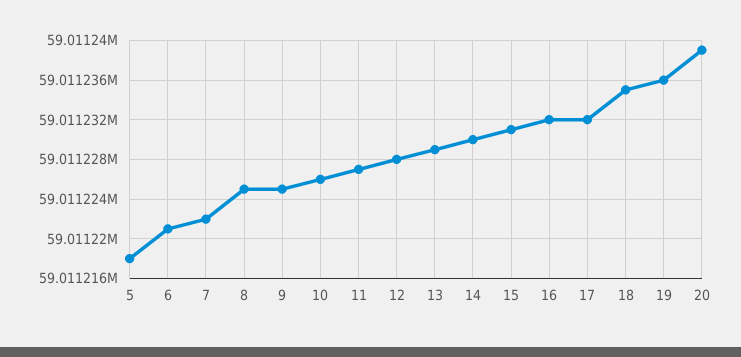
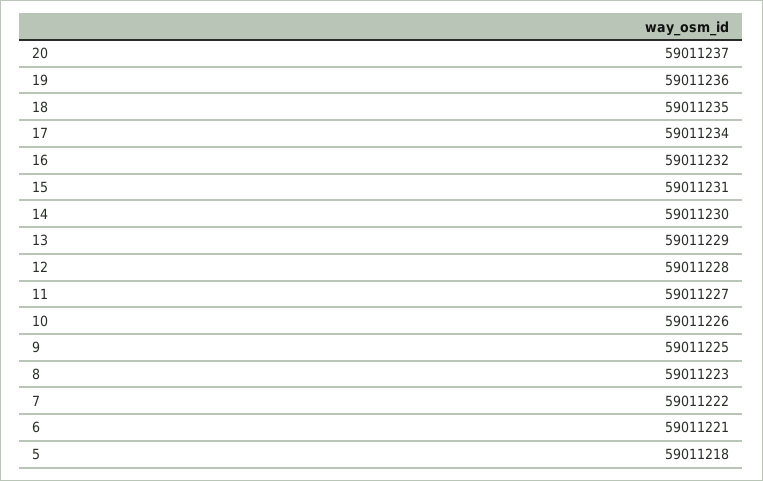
8: 59011225 -> 59011223
17: 59011232 -> 59011234
20: 59011239 -> 59011237

